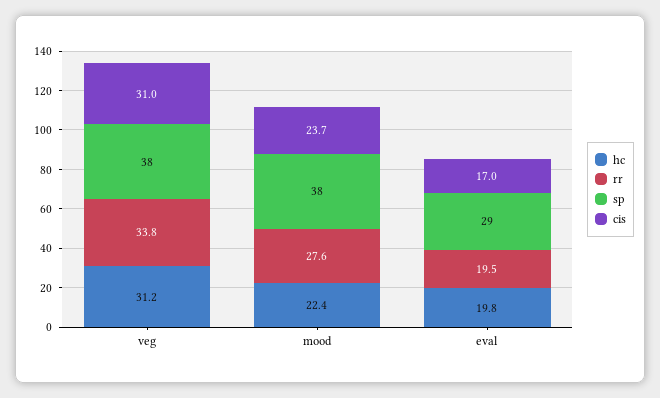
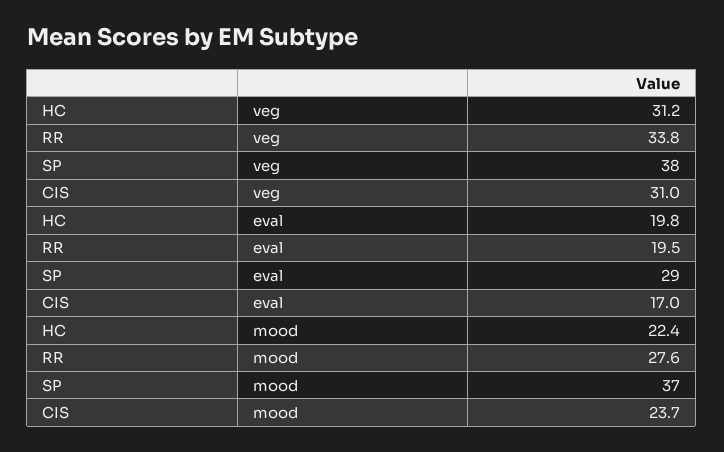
sp, mood: 38 -> 37

